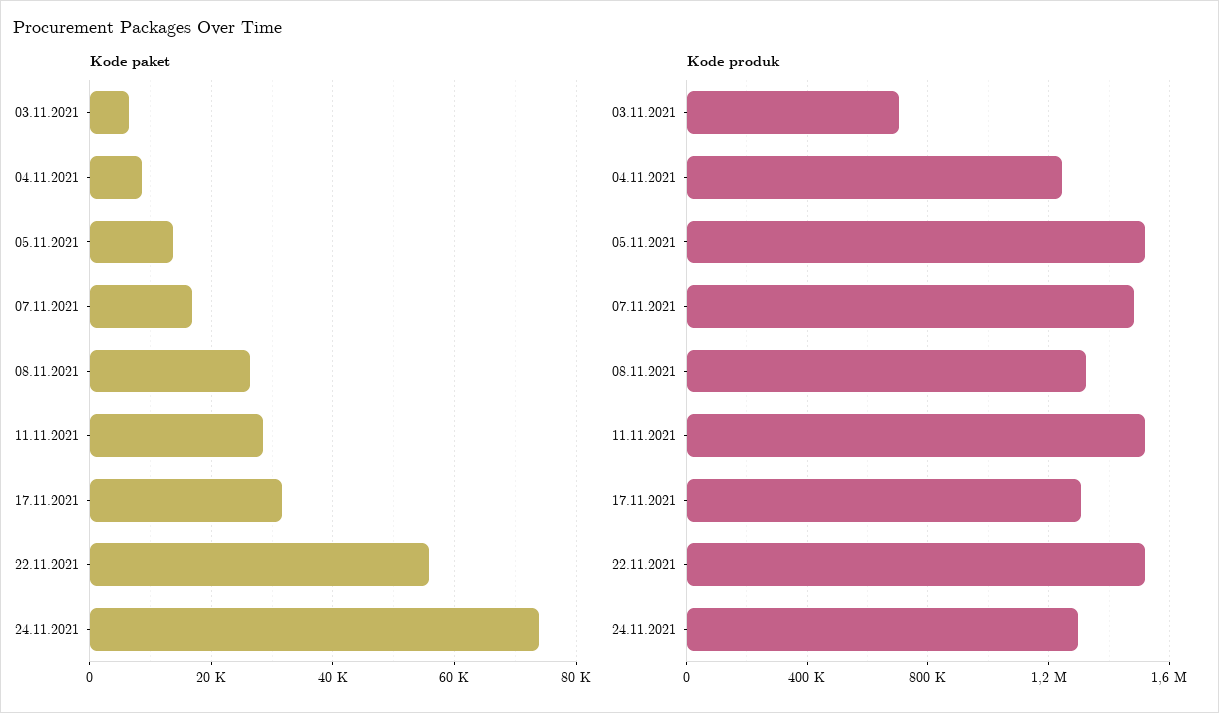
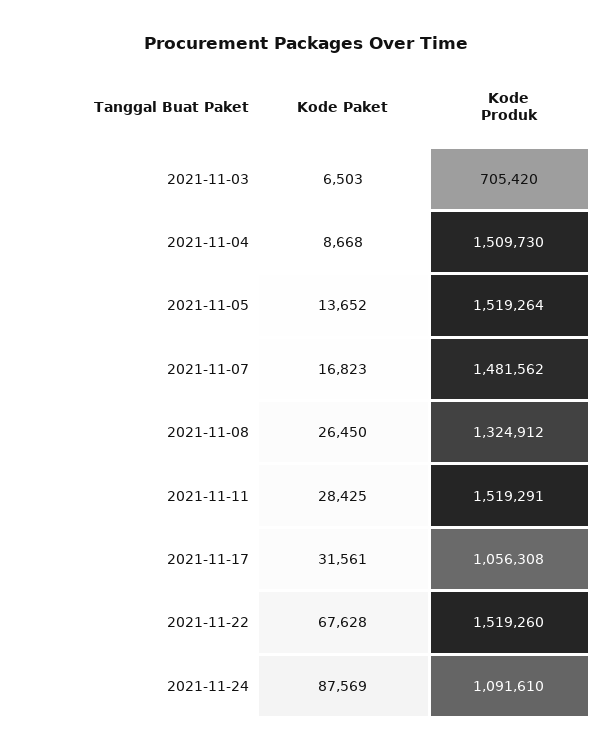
Kode paket, 22.11.2021: 56000 -> 67628
Kode paket, 24.11.2021: 74000 -> 87569
Kode produk, 04.11.2021: 1250000 -> 1509730
Kode produk, 17.11.2021: 1300000 -> 1056308
Kode produk, 24.11.2021: 1300000 -> 1091610

